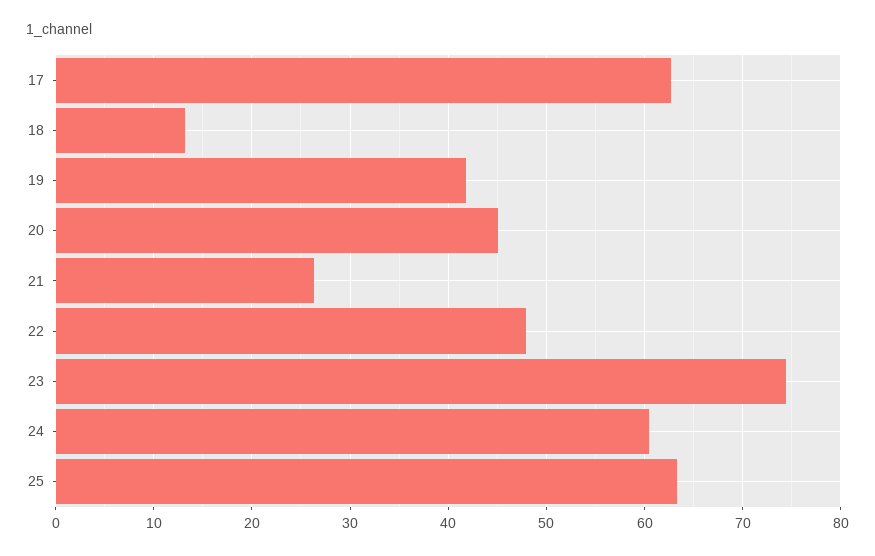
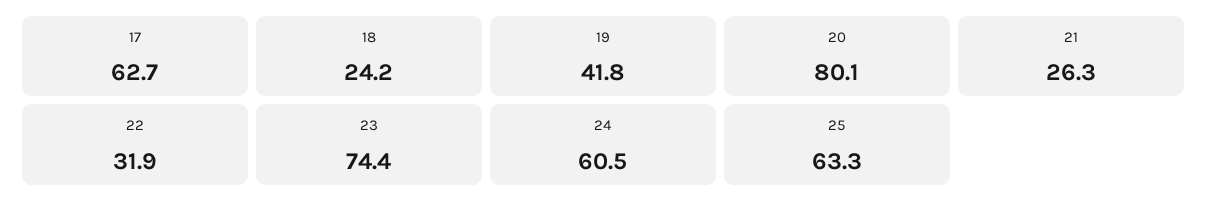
18: 13 -> 24.2
20: 45 -> 80.1
22: 48 -> 31.9

